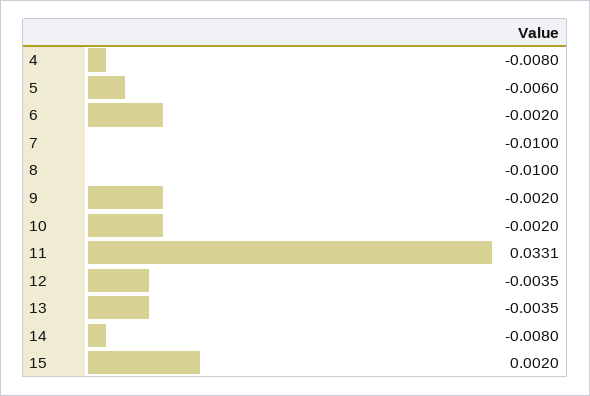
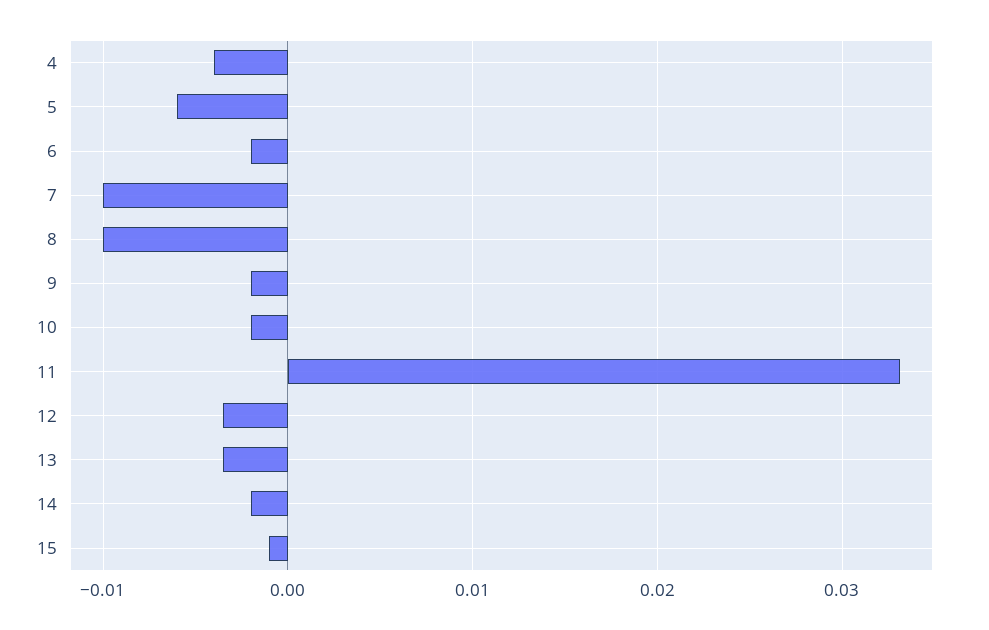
4: -0.008 -> -0.004
14: -0.008 -> -0.002
15: 0.002 -> -0.001

